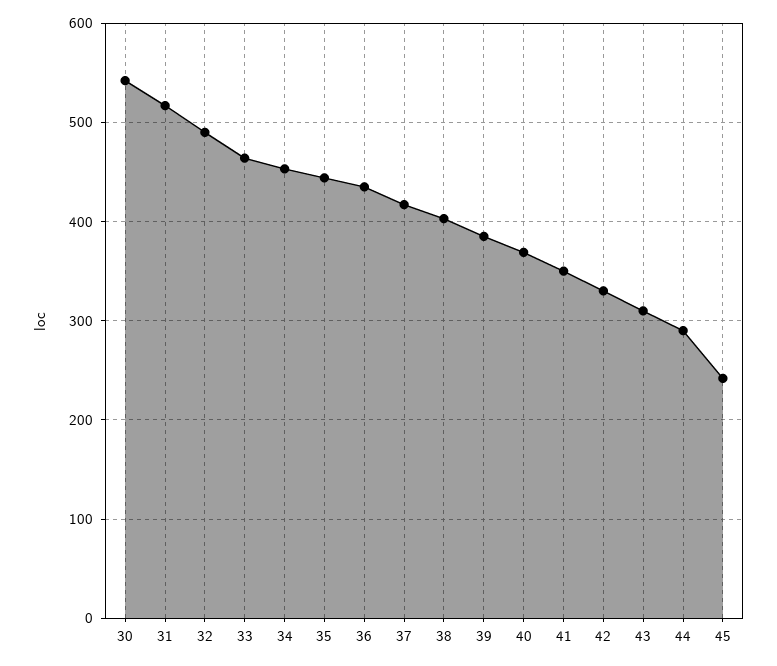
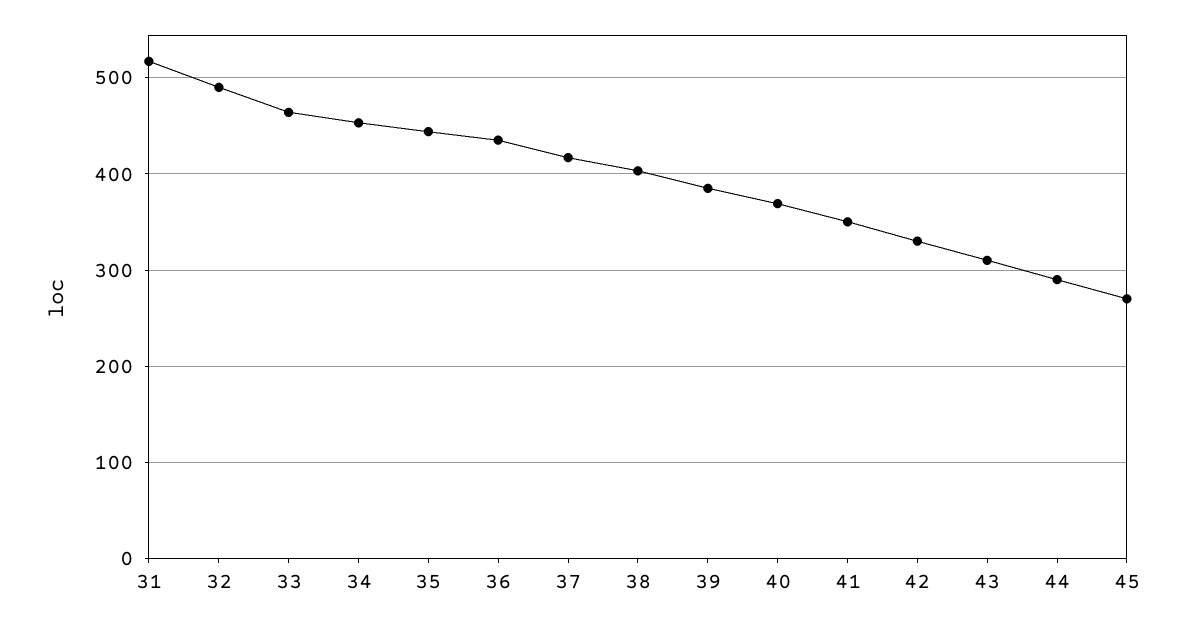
30: 540 -> none
45: 240 -> 270

